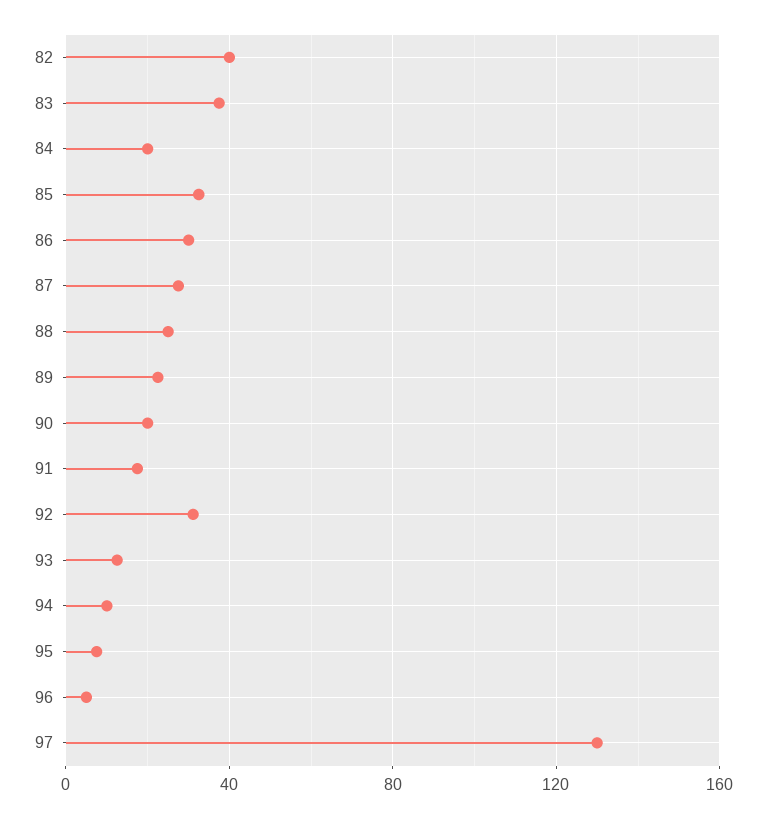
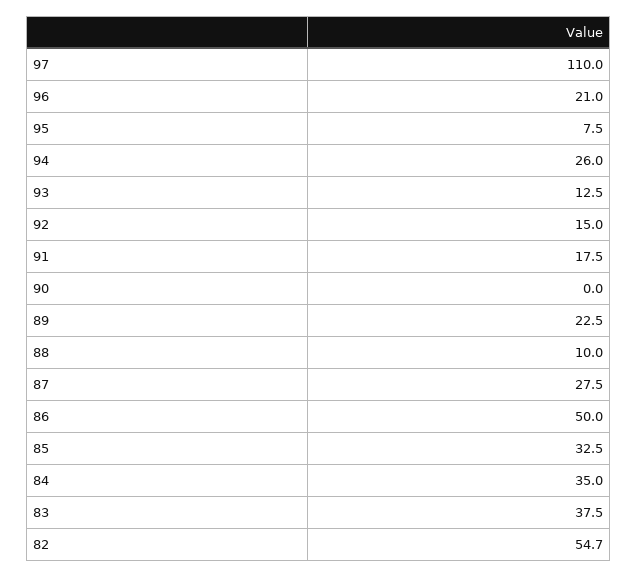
82: 40 -> 54.7
84: 20 -> 35
86: 30 -> 50
88: 25 -> 10
90: 20 -> 0
92: 30 -> 15
94: 10 -> 26
96: 5 -> 21
97: 130 -> 110

